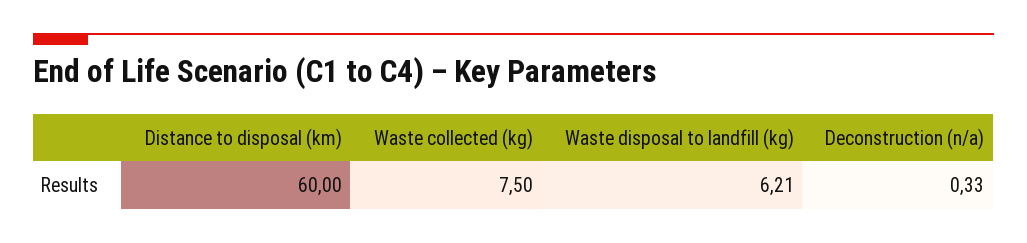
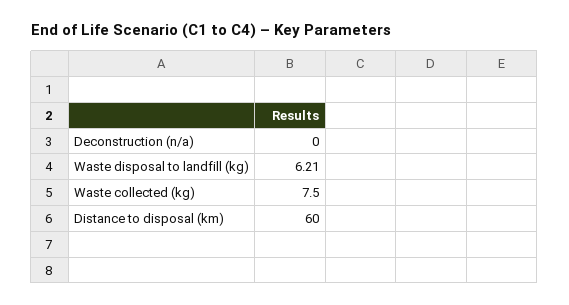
Deconstruction (n/a): 0.33 -> 0

